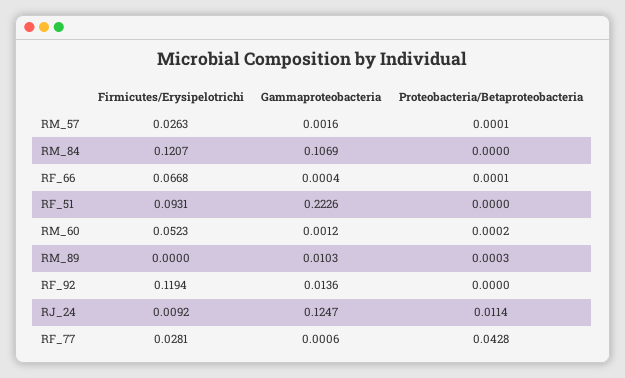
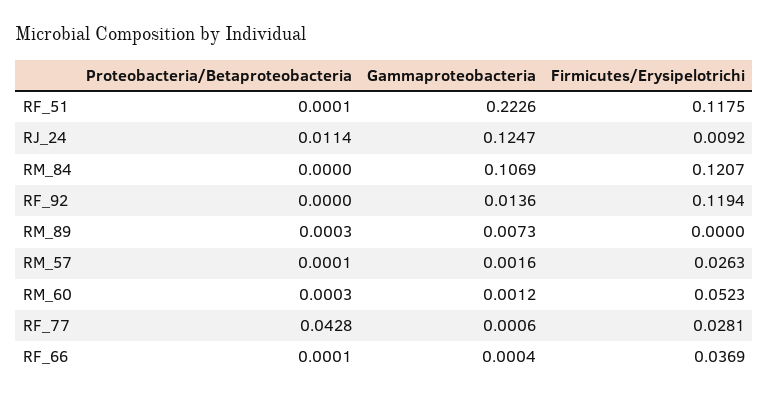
Firmicutes/Erysipelotrichi, RF_66: 0.0668 -> 0.0369
Firmicutes/Erysipelotrichi, RF_51: 0.0931 -> 0.1175
Proteobacteria/Betaproteobacteria, RF_51: 0 -> 0.0001
Proteobacteria/Betaproteobacteria, RM_60: 0.0002 -> 0.0003
Gammaproteobacteria, RM_89: 0.0103 -> 0.0073

